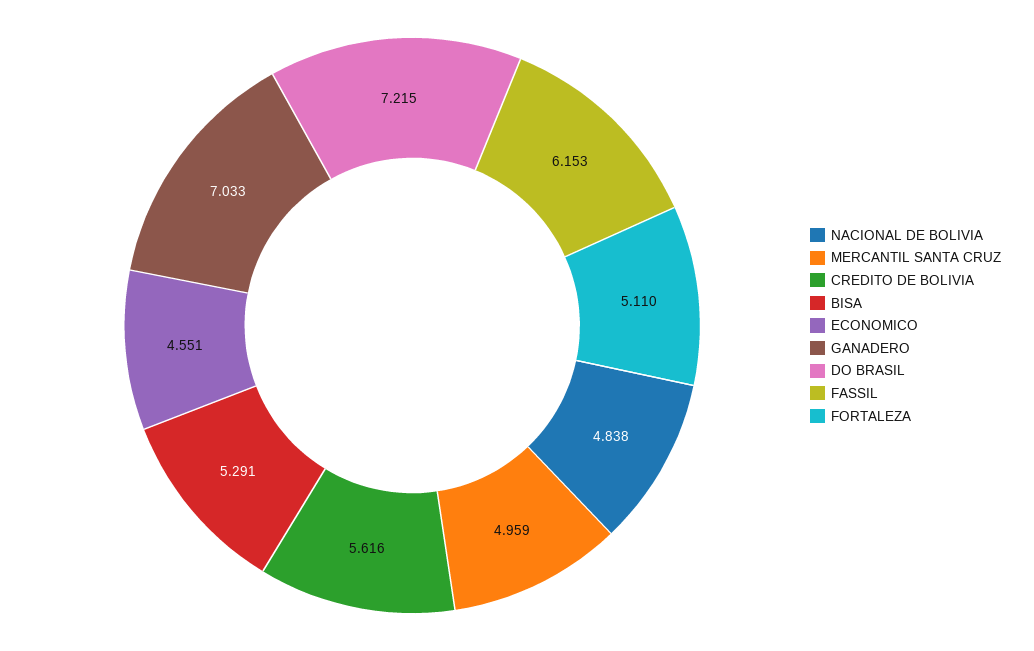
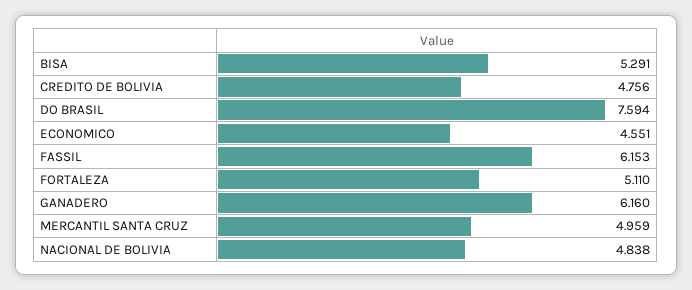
CREDITO DE BOLIVIA: 5.616 -> 4.756
GANADERO: 7.033 -> 6.16
DO BRASIL: 7.215 -> 7.594

